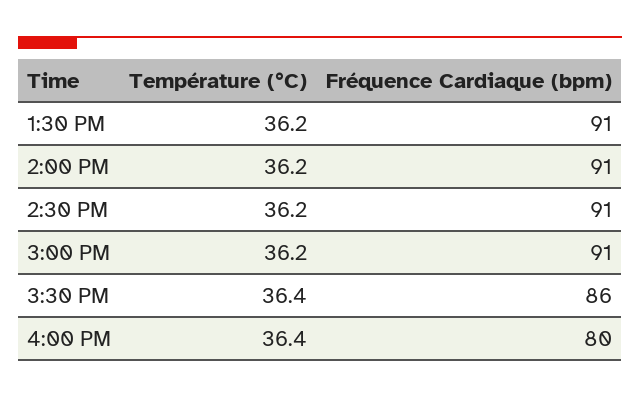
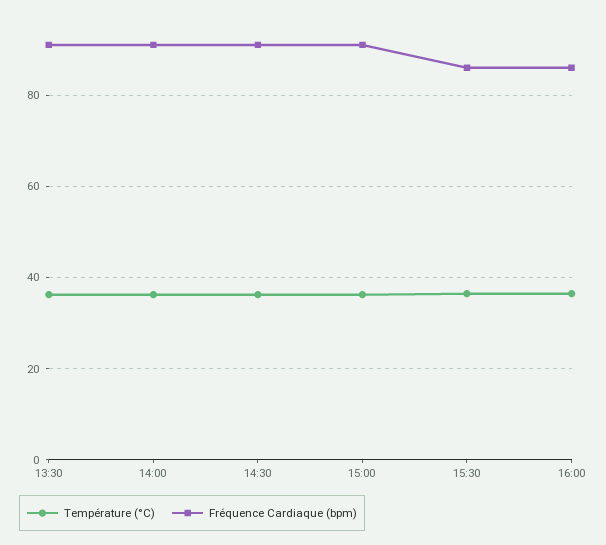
Fréquence Cardiaque (bpm), 4:00 PM: 80 -> 86

